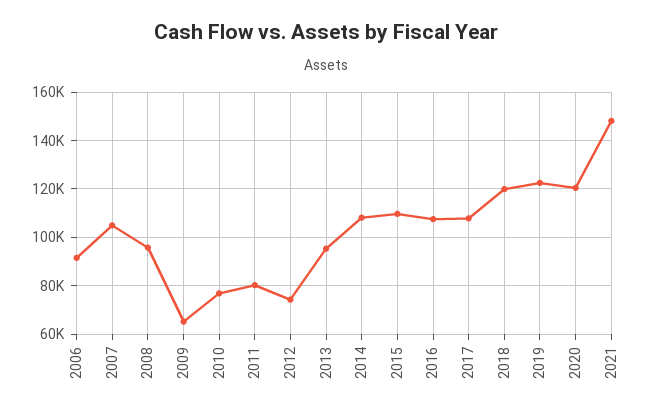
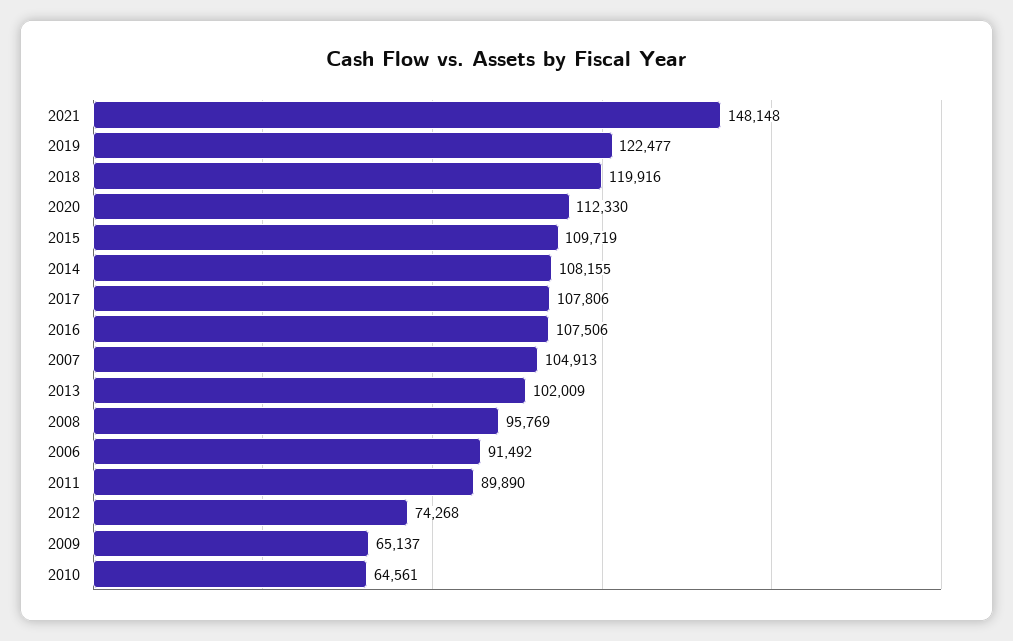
2010: 77500 -> 64561
2011: 80000 -> 89890
2013: 95000 -> 102009
2020: 120000 -> 112330

